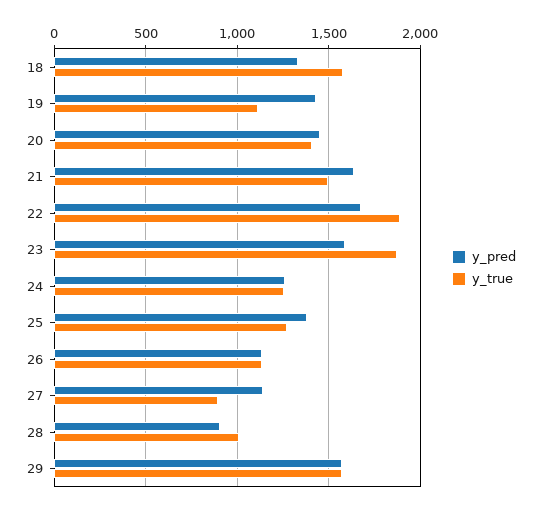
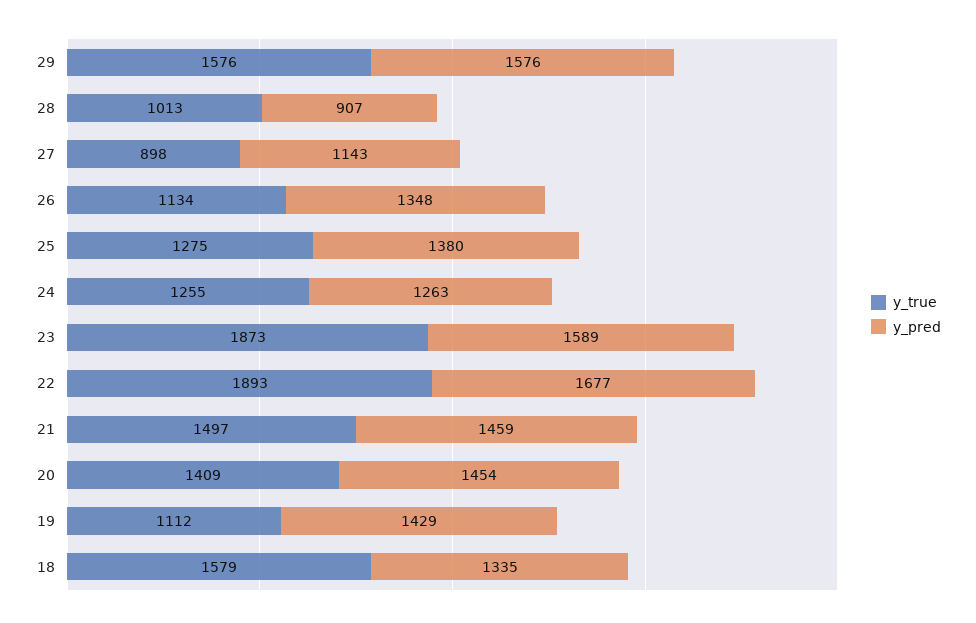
y_pred, 21: 1650 -> 1459
y_pred, 26: 1150 -> 1348

